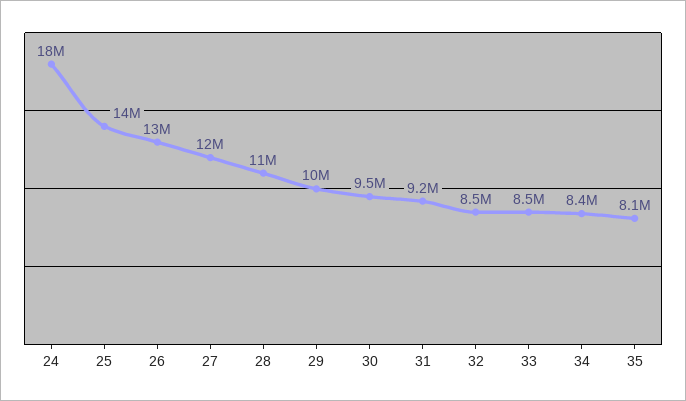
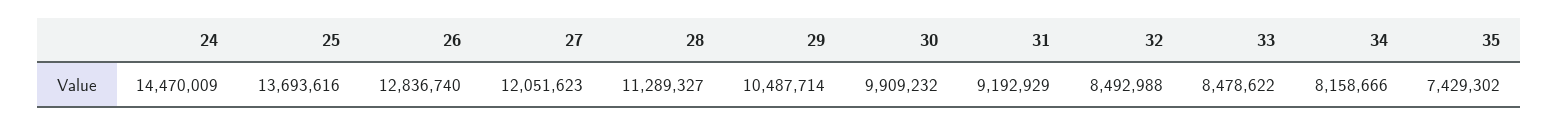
24: 18000000 -> 14470009
30: 9500000 -> 9909232
34: 8400000 -> 8158666
35: 8100000 -> 7429302

